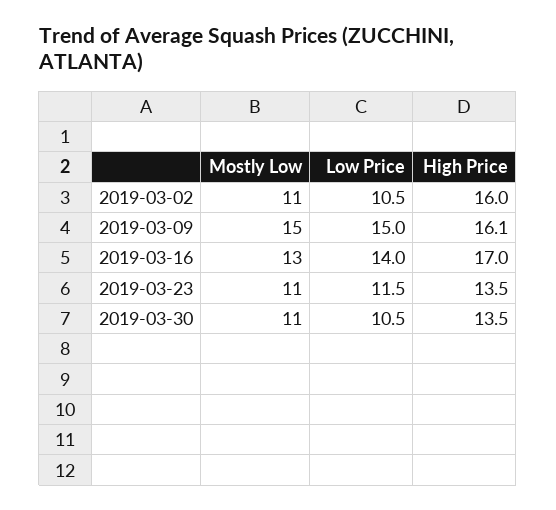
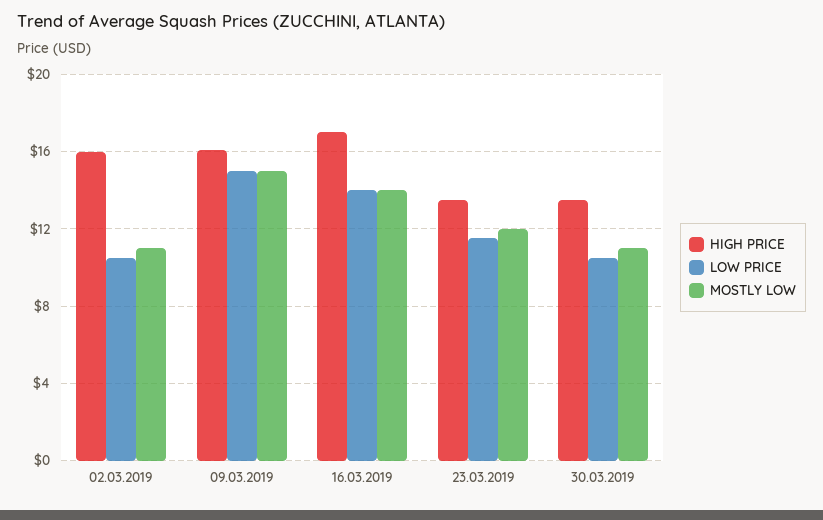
Mostly Low, 2019-03-16: 13 -> 14
Mostly Low, 2019-03-23: 11 -> 12

